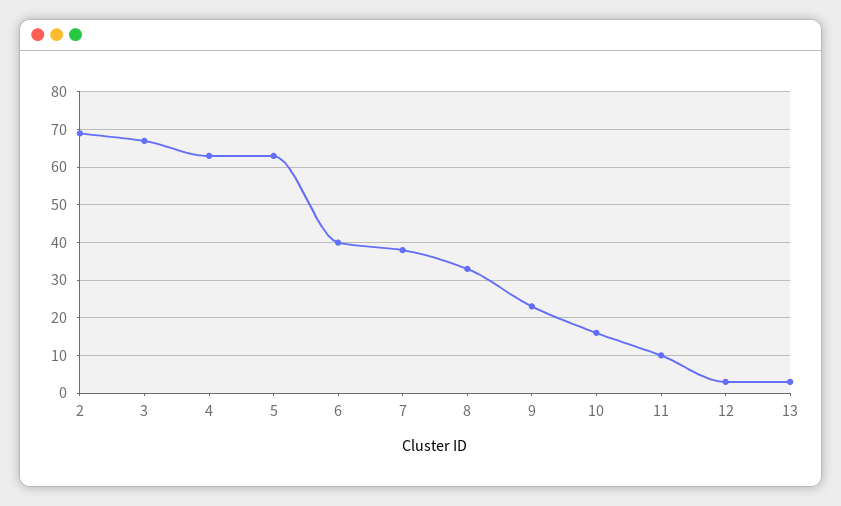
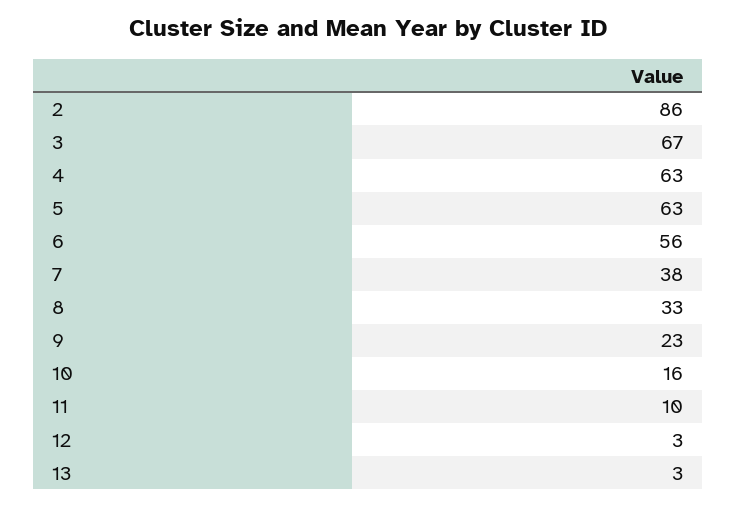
2: 70 -> 86
6: 40 -> 56

